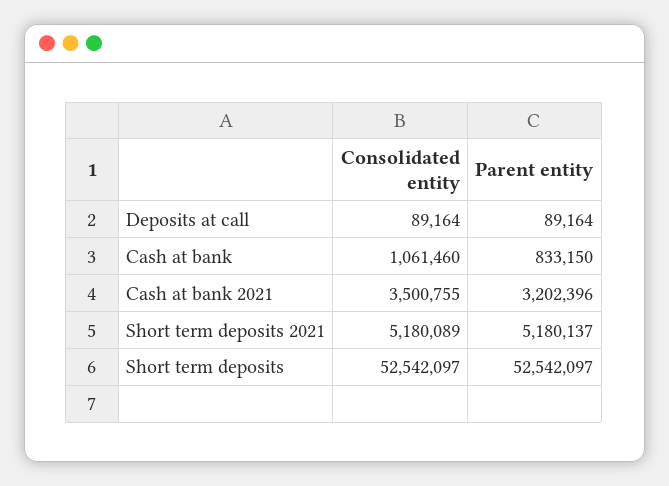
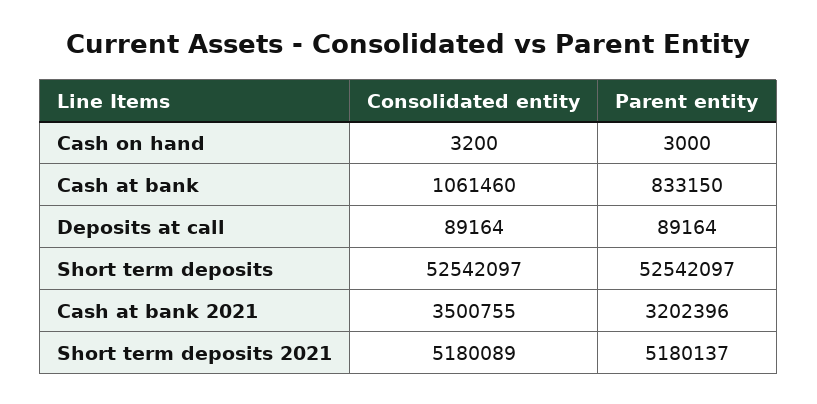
Consolidated entity, Cash on hand: none -> 3200
Parent entity, Cash on hand: none -> 3000

